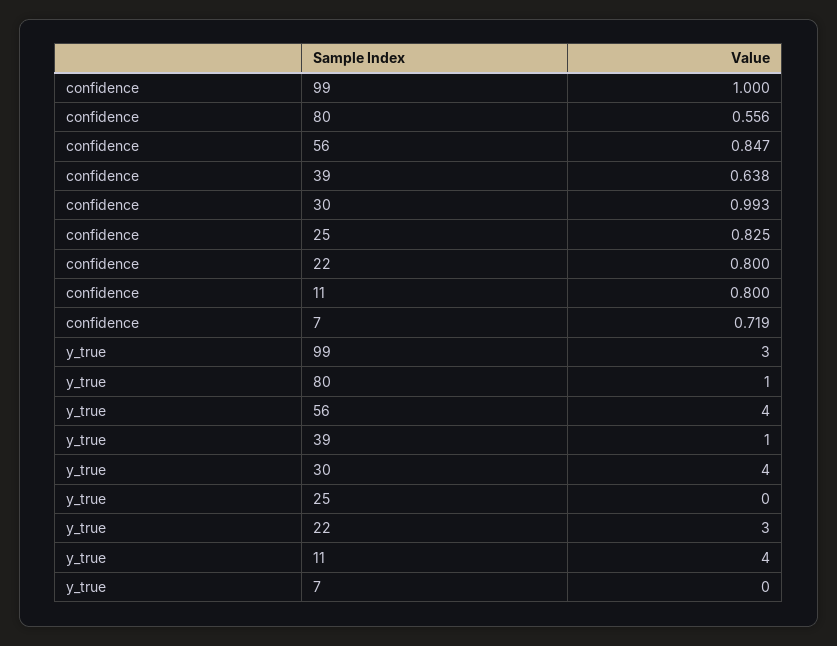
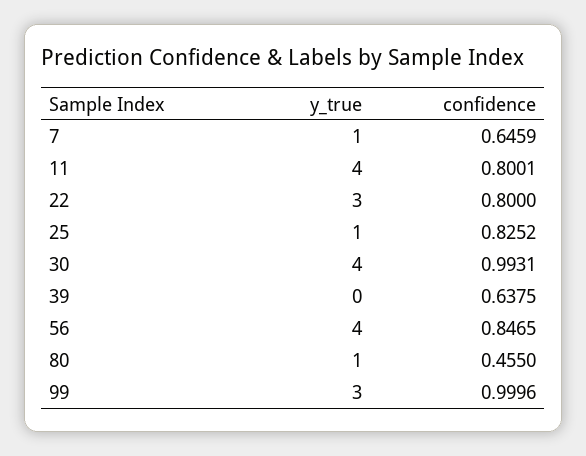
confidence, 80: 0.556 -> 0.455
confidence, 7: 0.719 -> 0.6459
y_true, 39: 1 -> 0
y_true, 25: 0 -> 1
y_true, 7: 0 -> 1

